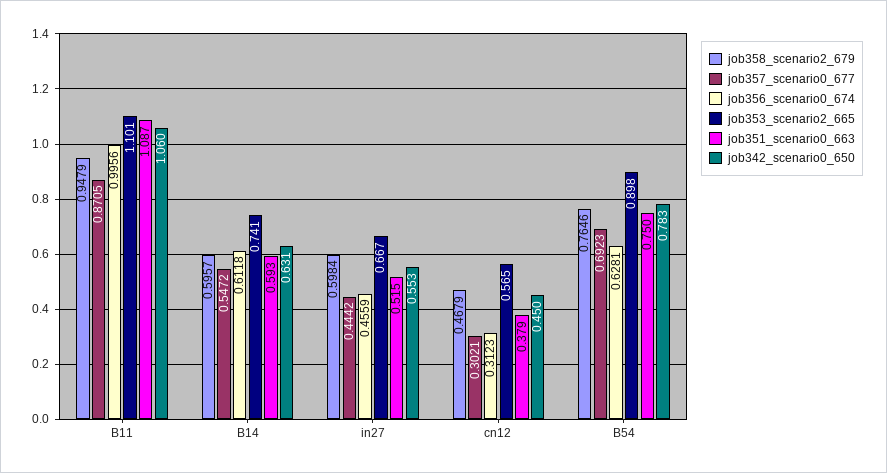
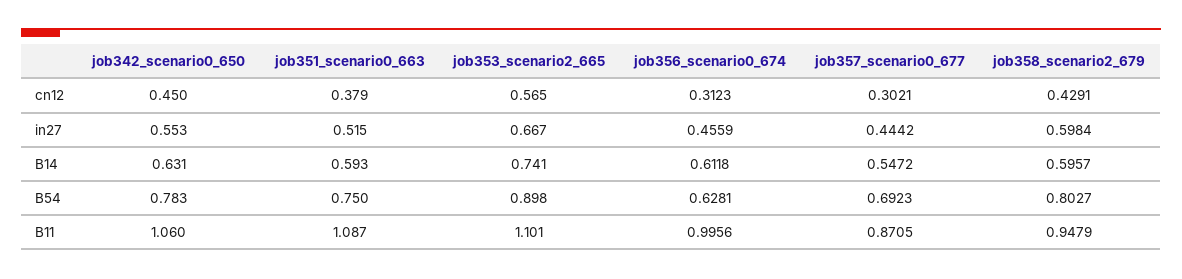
job358_scenario2_679, cn12: 0.4679 -> 0.4291
job358_scenario2_679, B54: 0.7646 -> 0.8027

